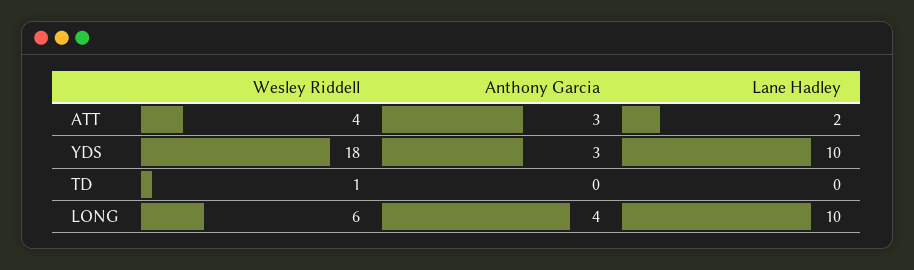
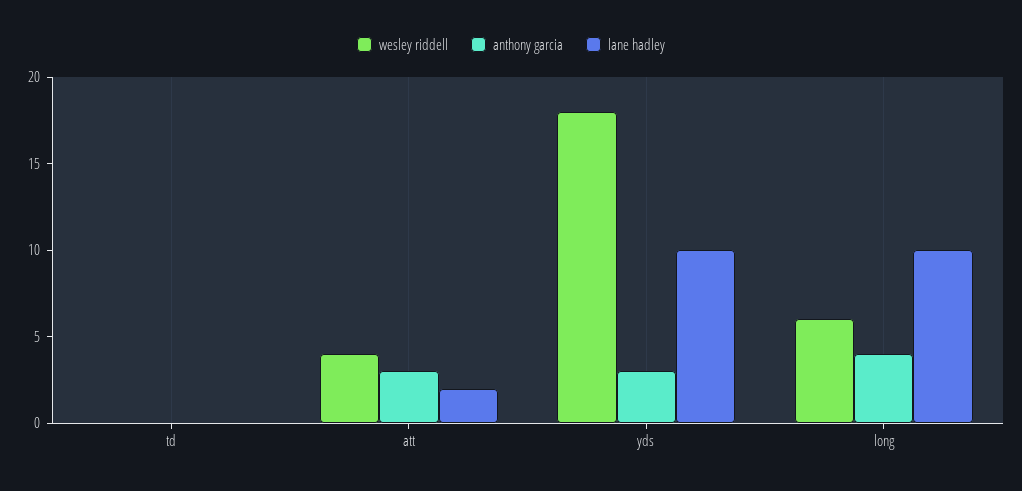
Wesley Riddell, TD: 1 -> 0

